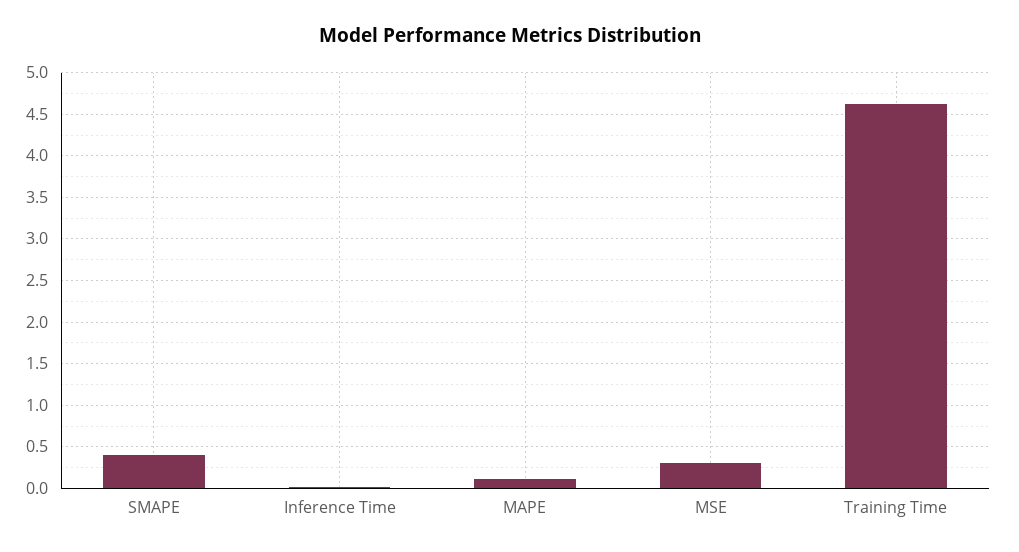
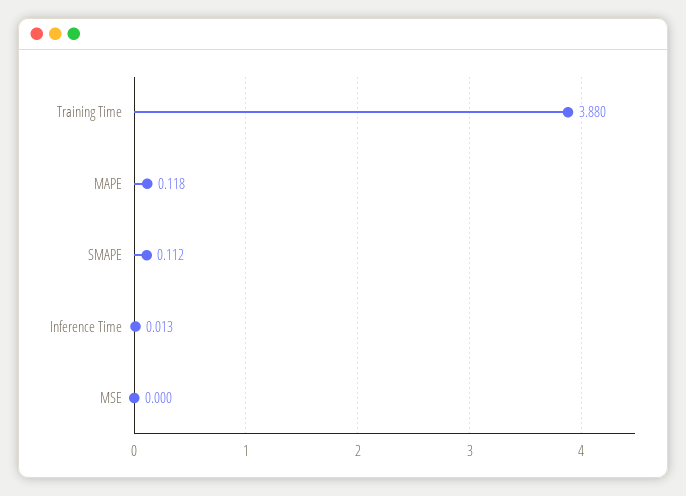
SMAPE: 0.4 -> 0.112
MSE: 0.3 -> 0
Training Time: 4.6 -> 3.88

